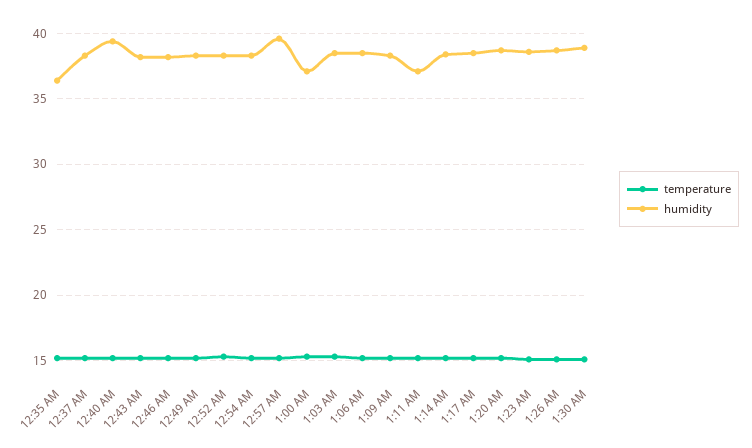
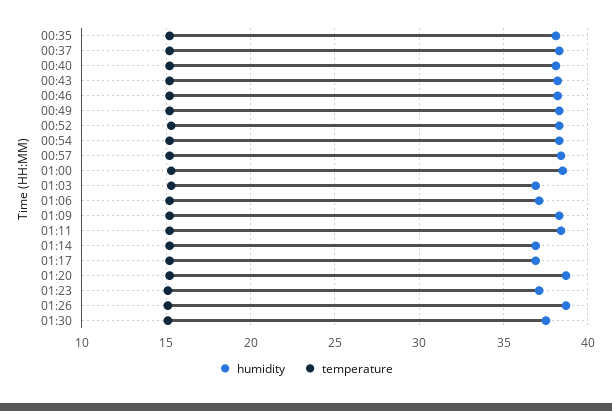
humidity, 12:35 AM: 36.5 -> 38
humidity, 12:40 AM: 39.5 -> 38
humidity, 12:57 AM: 39.5 -> 38.5
humidity, 1:00 AM: 37 -> 38.5
humidity, 1:03 AM: 38.5 -> 37
humidity, 1:06 AM: 38.5 -> 37
humidity, 1:11 AM: 37 -> 38.5
humidity, 1:14 AM: 38.5 -> 37
humidity, 1:17 AM: 38.5 -> 37
humidity, 1:23 AM: 38.5 -> 37
humidity, 1:30 AM: 39 -> 37.5

